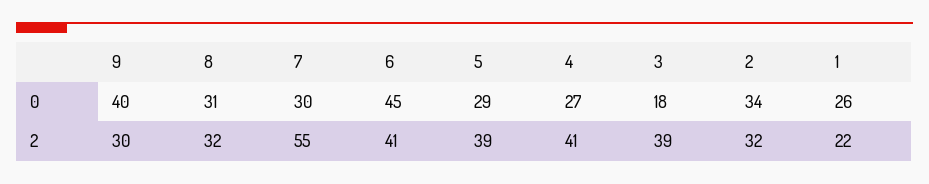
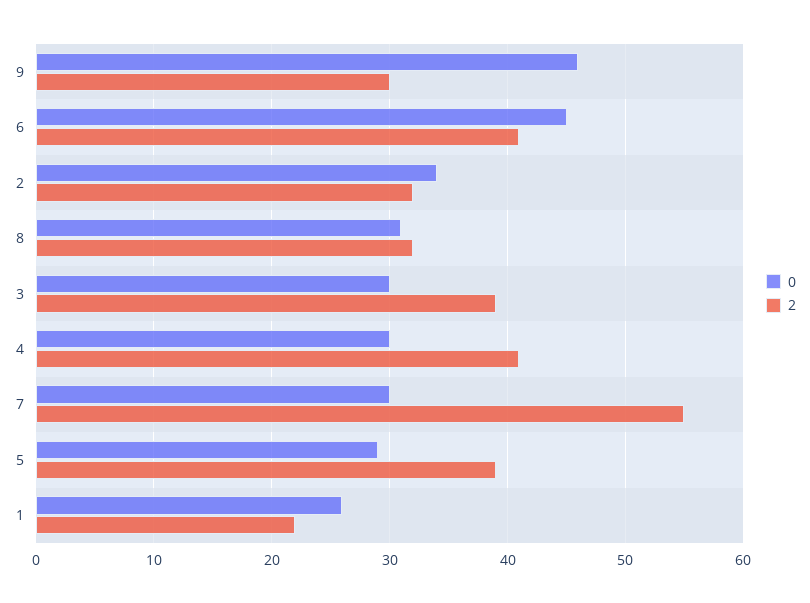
0, 9: 40 -> 46
0, 4: 27 -> 30
0, 3: 18 -> 30

